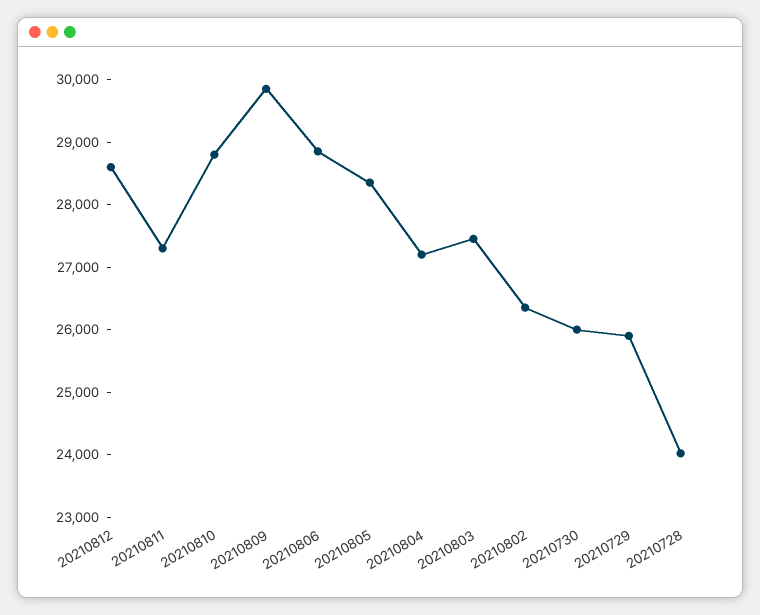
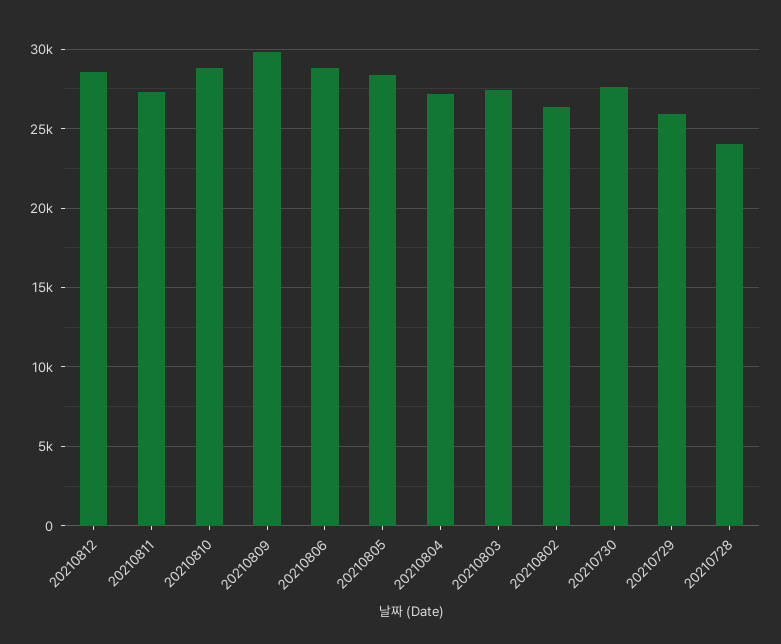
20210730: 26000 -> 27500

